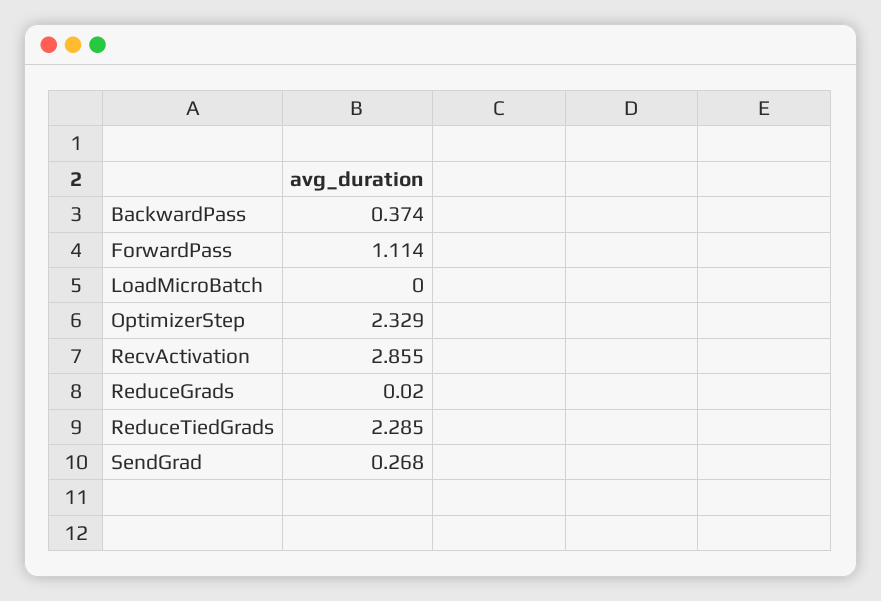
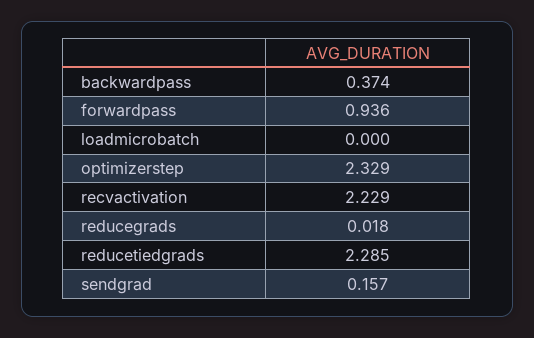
ForwardPass: 1.114 -> 0.936
RecvActivation: 2.855 -> 2.229
ReduceGrads: 0.02 -> 0.018
SendGrad: 0.268 -> 0.157

